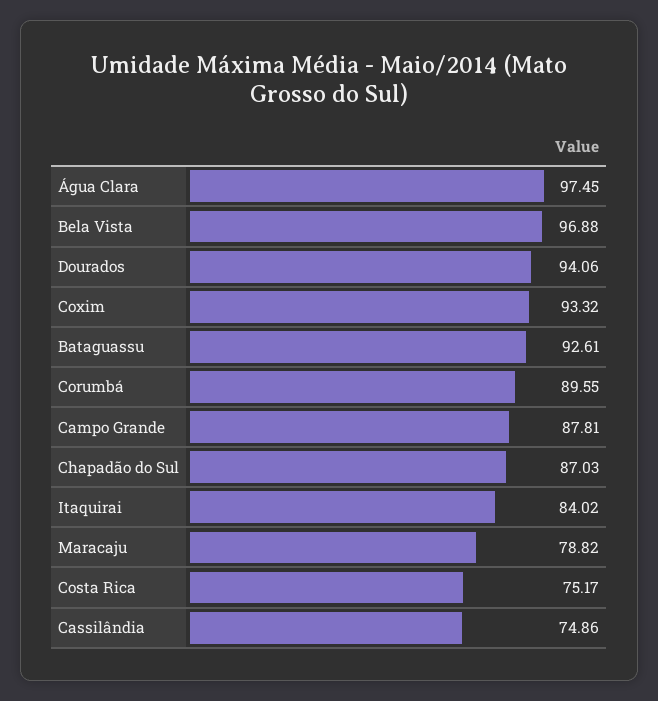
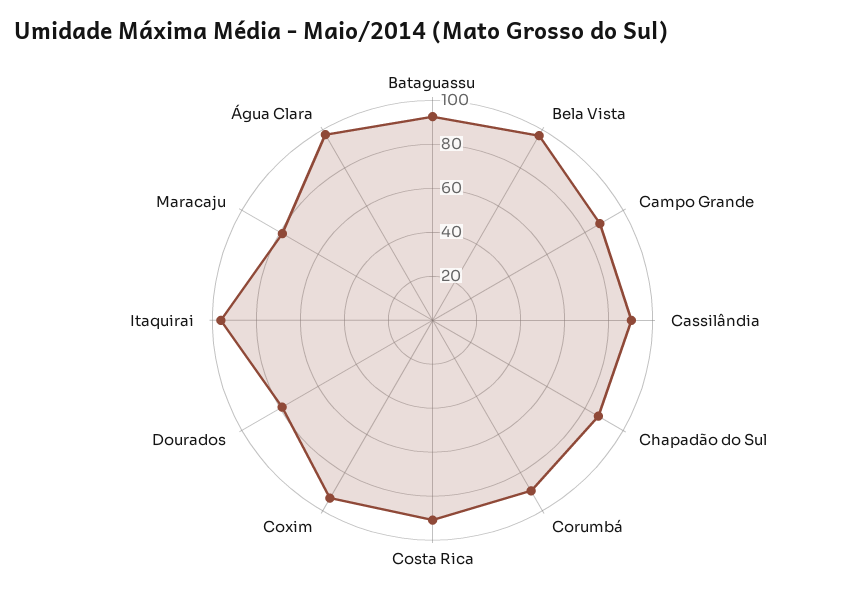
Dourados: 94.06 -> 80
Itaquirai: 84.02 -> 95
Costa Rica: 75.17 -> 90
Cassilândia: 74.86 -> 90

